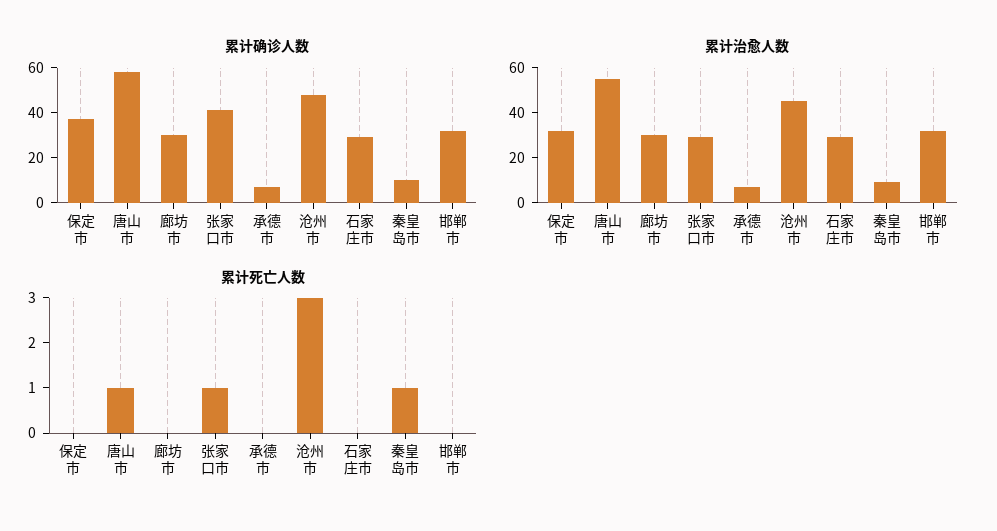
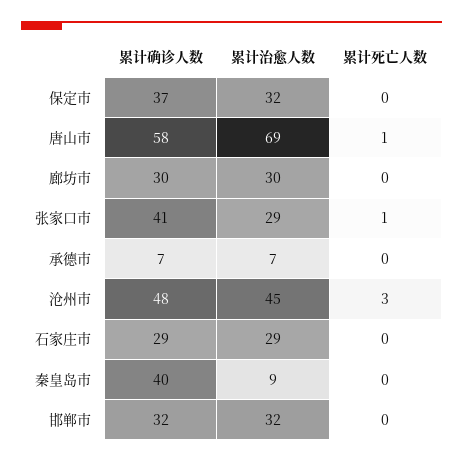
累计确诊人数, 秦皇岛市: 10 -> 40
累计治愈人数, 唐山市: 55 -> 69
累计死亡人数, 秦皇岛市: 1 -> 0

